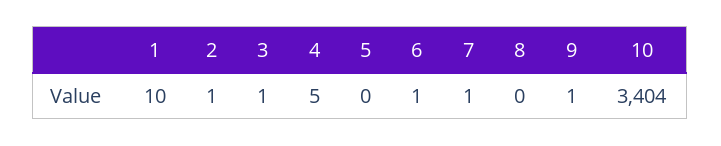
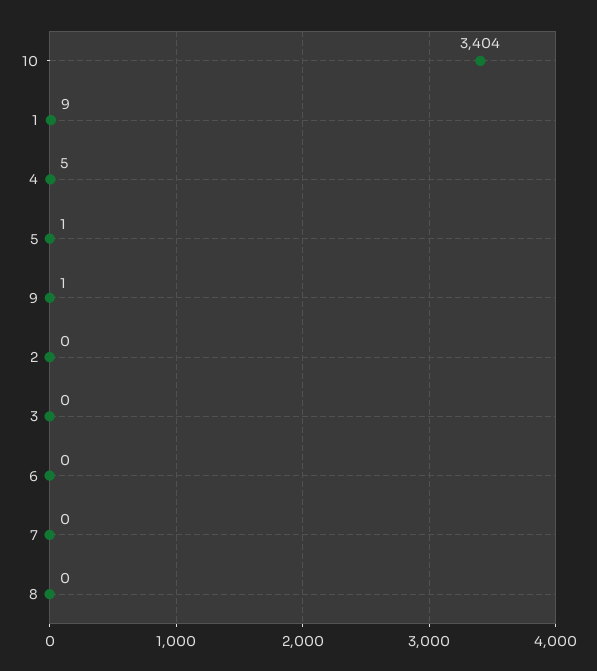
1: 10 -> 9
2: 1 -> 0
3: 1 -> 0
5: 0 -> 1
6: 1 -> 0
7: 1 -> 0

